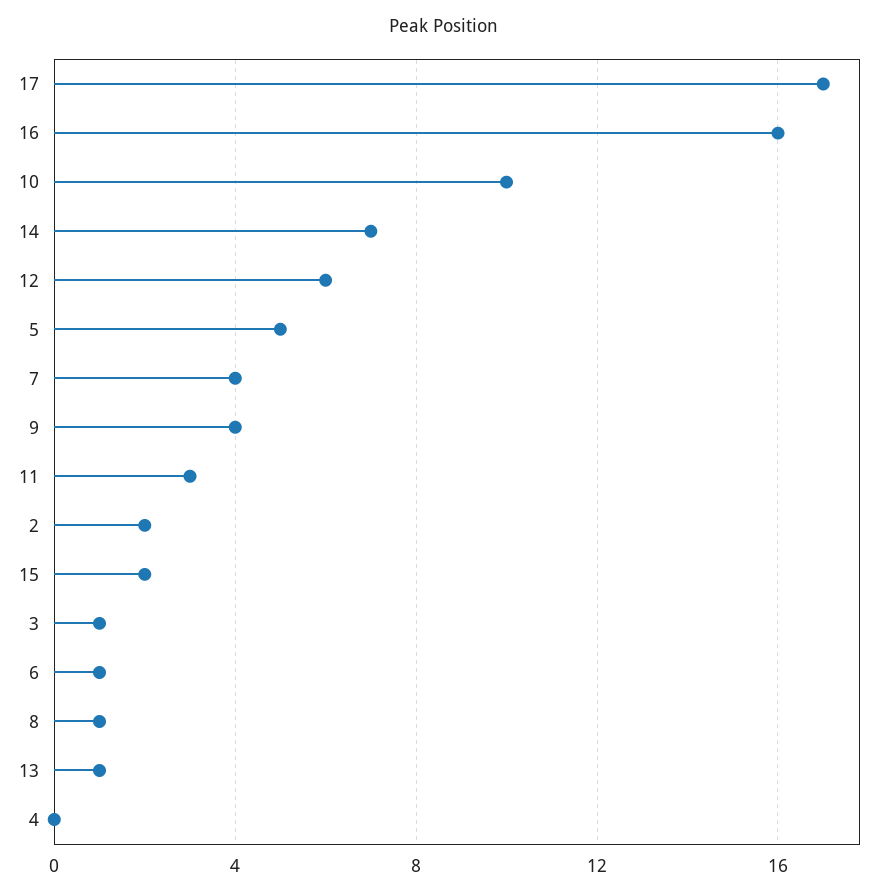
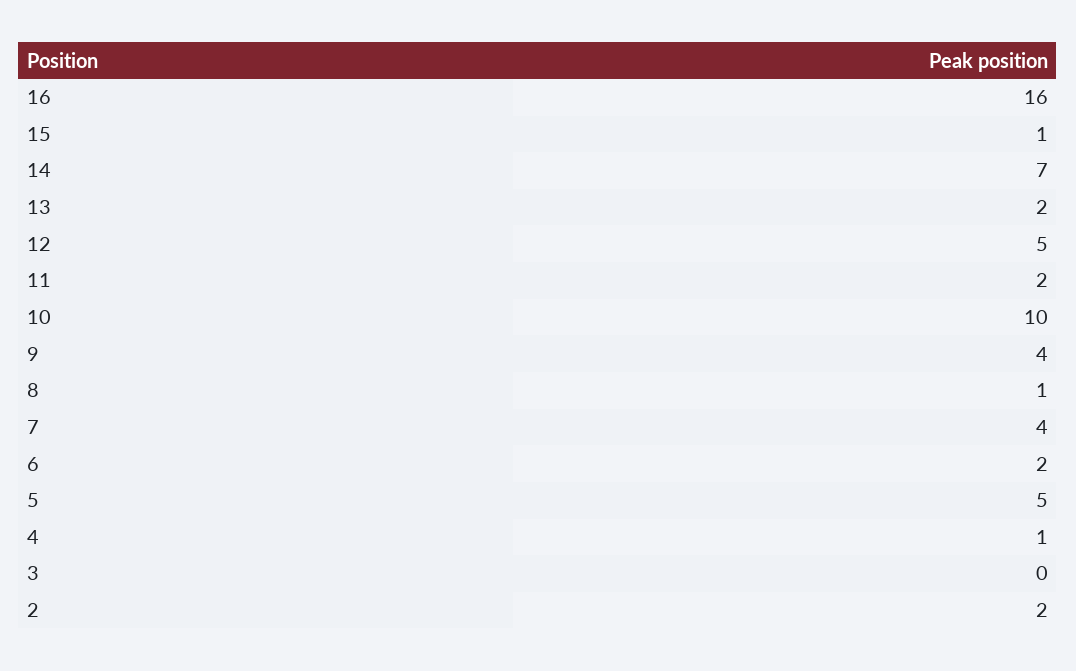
17: 17 -> none
12: 6 -> 5
11: 3 -> 2
15: 2 -> 1
3: 1 -> 0
6: 1 -> 2
13: 1 -> 2
4: 0 -> 1

